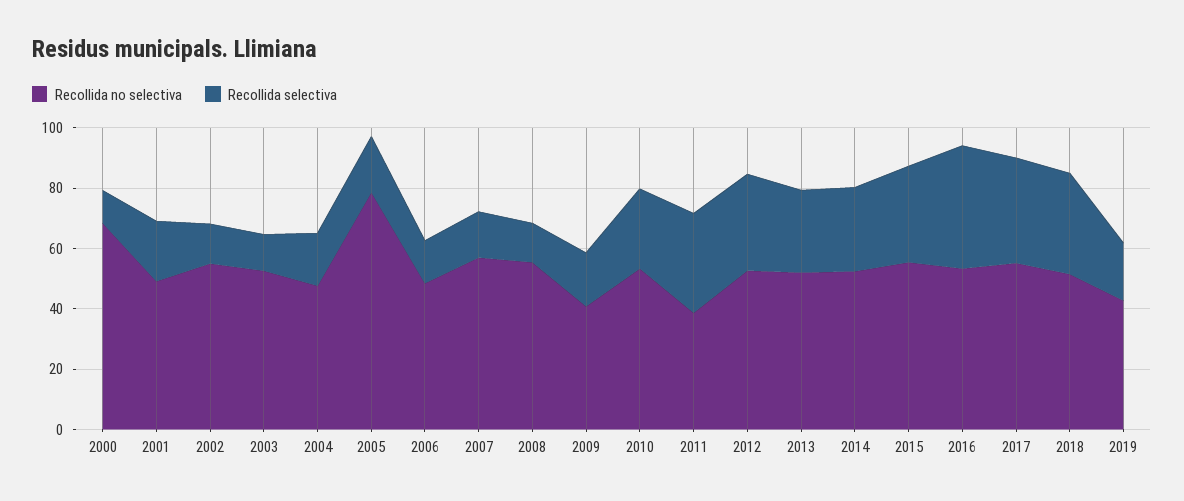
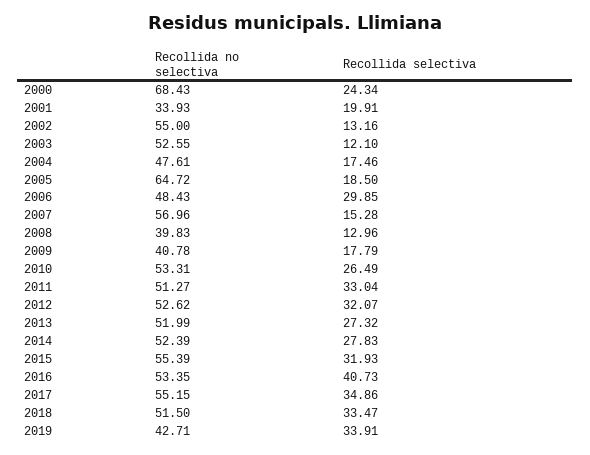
Recollida selectiva, 2000: 10 -> 24.34
Recollida no selectiva, 2001: 50 -> 33.93
Recollida no selectiva, 2005: 80 -> 64.72
Recollida selectiva, 2006: 15 -> 29.85
Recollida no selectiva, 2008: 55 -> 39.83
Recollida no selectiva, 2011: 40 -> 51.27
Recollida selectiva, 2019: 20 -> 33.91

